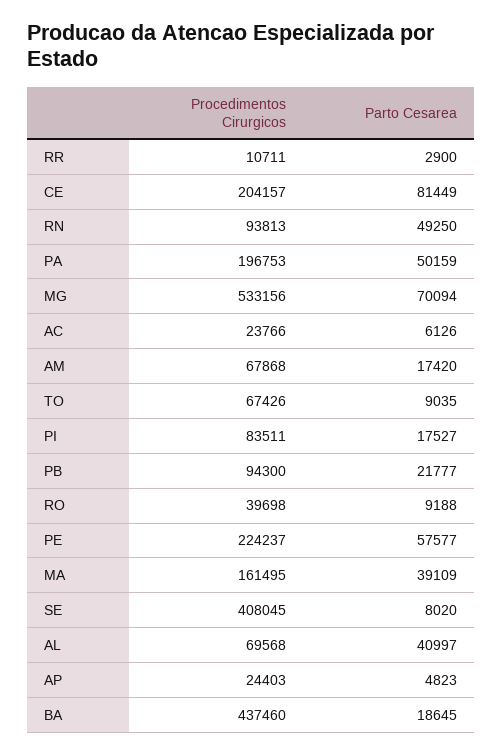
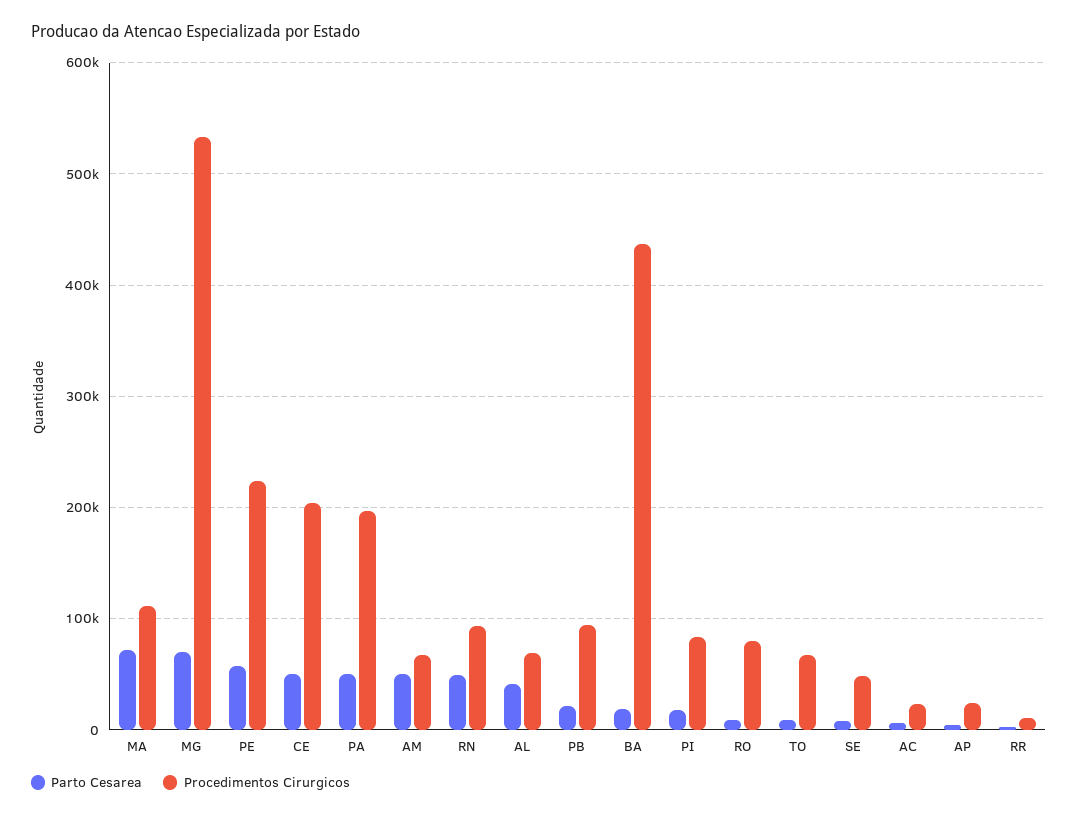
Parto Cesarea, CE: 81449 -> 50000
Parto Cesarea, AM: 17420 -> 50000
Procedimentos Cirurgicos, RO: 39698 -> 80000
Procedimentos Cirurgicos, MA: 161495 -> 110000
Parto Cesarea, MA: 39109 -> 70000
Procedimentos Cirurgicos, SE: 408045 -> 50000

